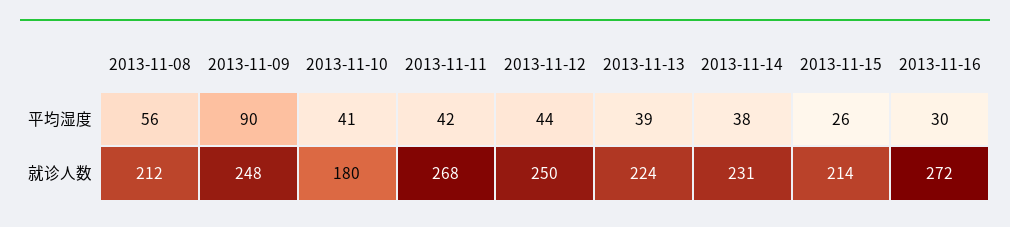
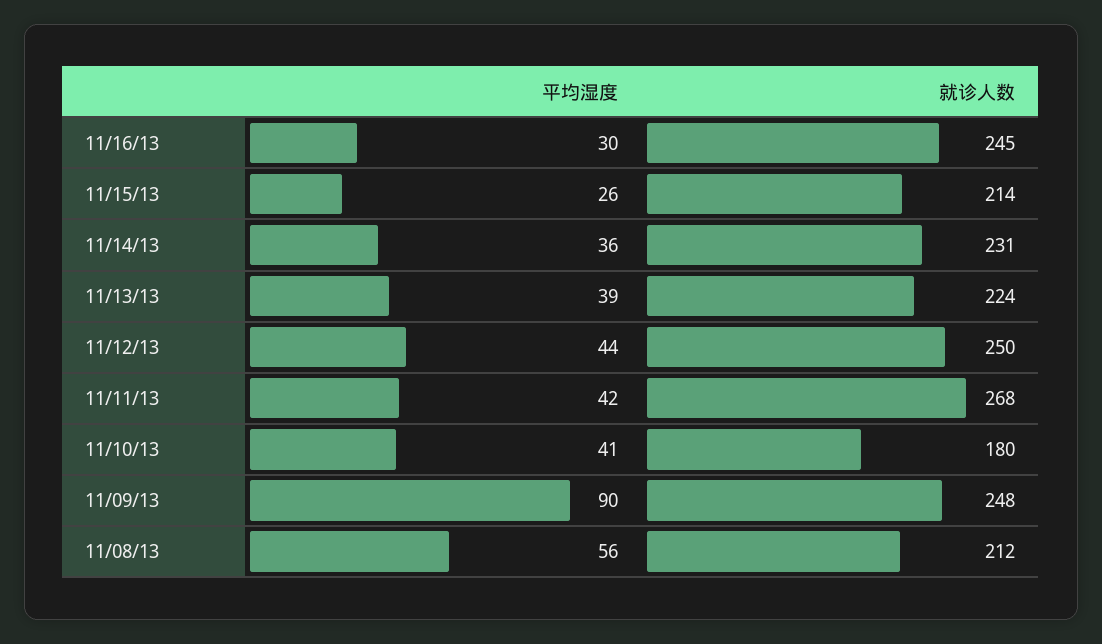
2013-11-14, 平均湿度: 38 -> 36
2013-11-16, 就诊人数: 272 -> 245

